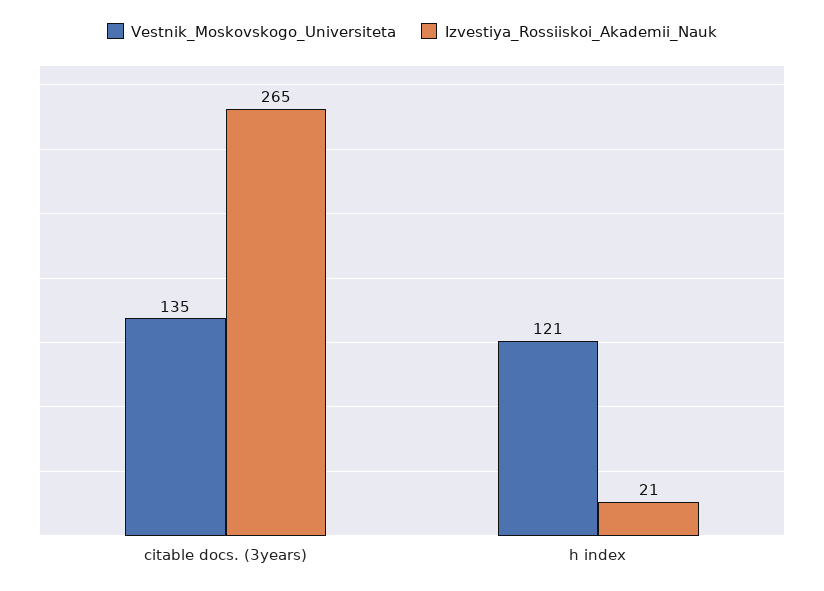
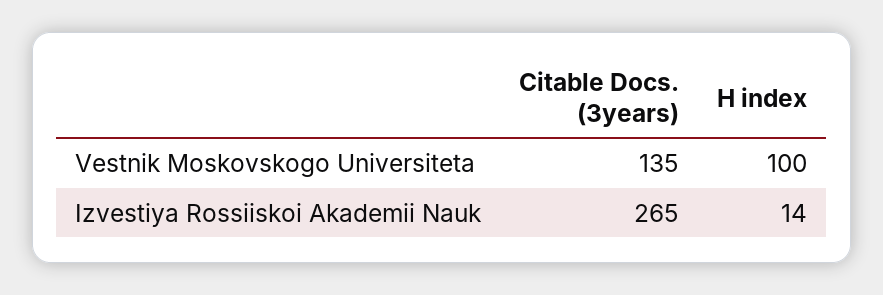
Vestnik_Moskovskogo_Universiteta, h index: 121 -> 100
Izvestiya_Rossiiskoi_Akademii_Nauk, h index: 21 -> 14

